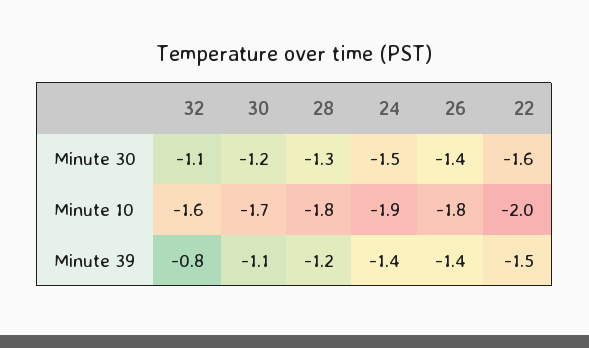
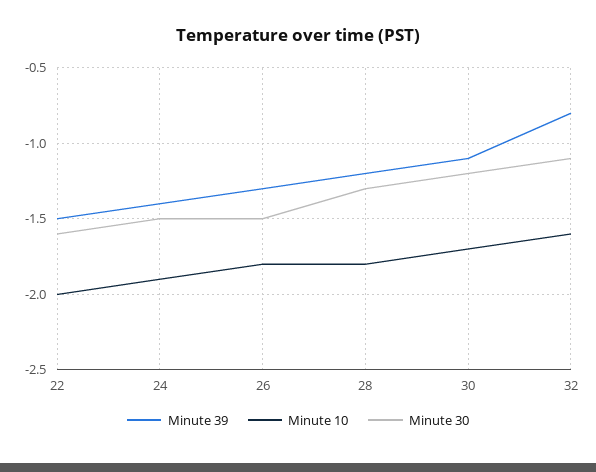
Minute 30, 26: -1.4 -> -1.5
Minute 39, 26: -1.4 -> -1.3

